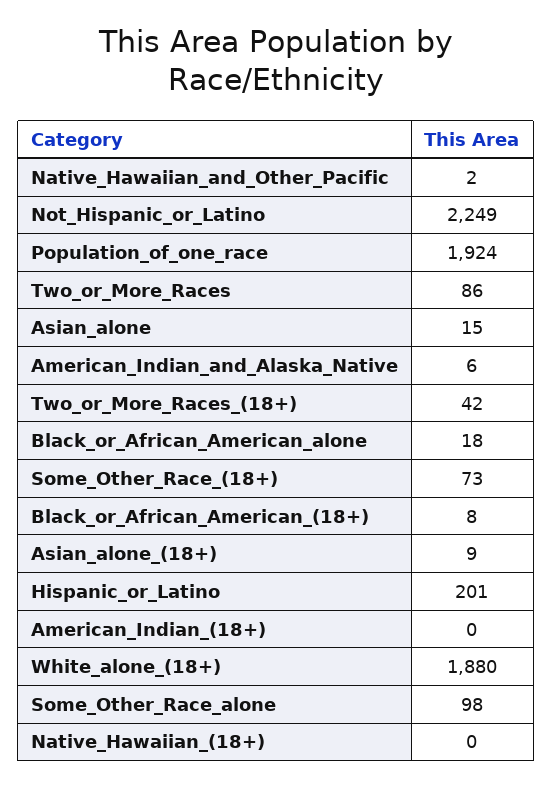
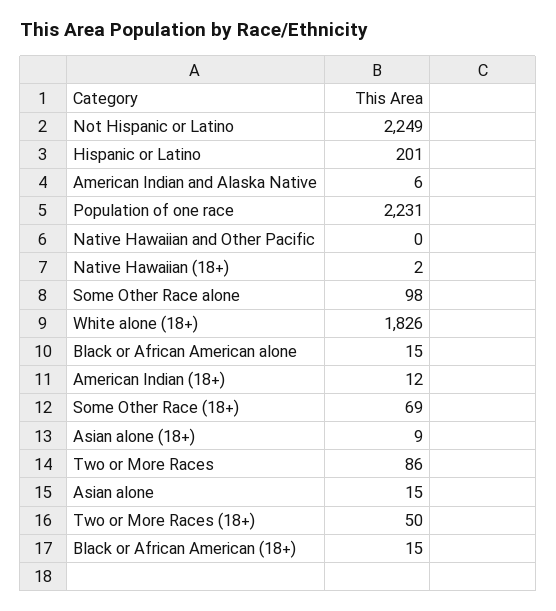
Native_Hawaiian_and_Other_Pacific: 2 -> 0
Population_of_one_race: 1924 -> 2231
Two_or_More_Races_(18+): 42 -> 50
Black_or_African_American_alone: 18 -> 15
Some_Other_Race_(18+): 73 -> 69
Black_or_African_American_(18+): 8 -> 15
American_Indian_(18+): 0 -> 12
White_alone_(18+): 1880 -> 1826
Native_Hawaiian_(18+): 0 -> 2

